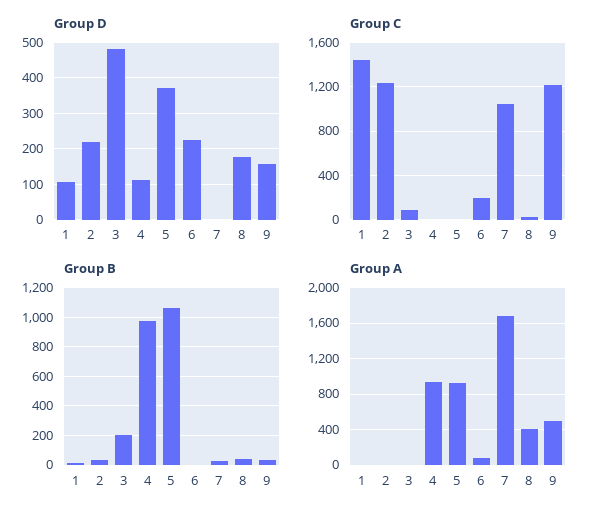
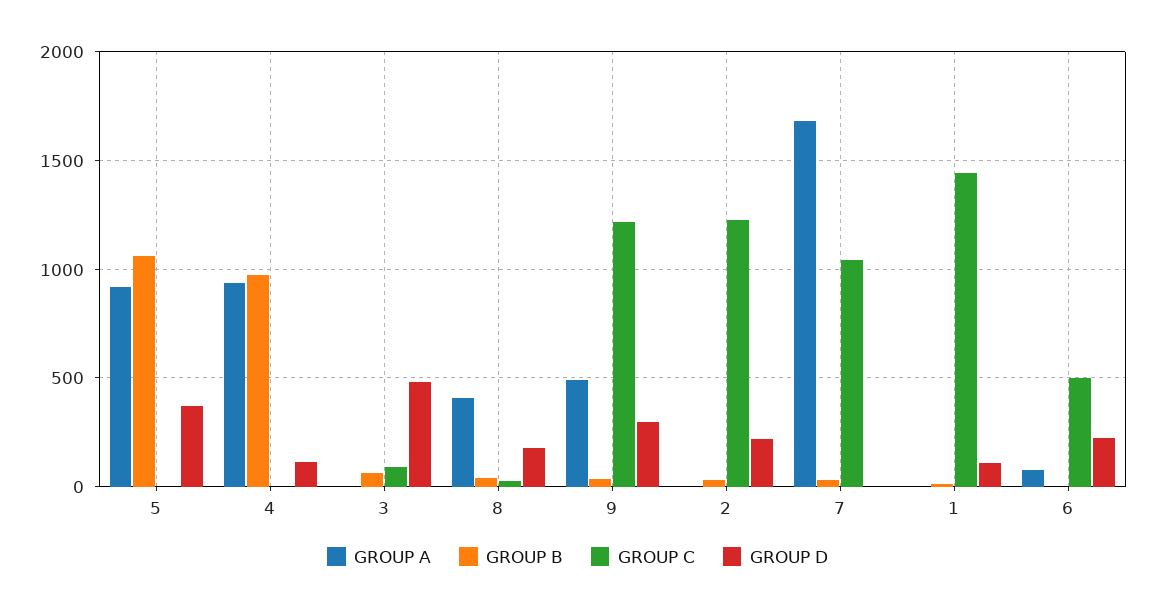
Group D, 9: 160 -> 300
Group C, 6: 200 -> 500
Group B, 3: 200 -> 50

